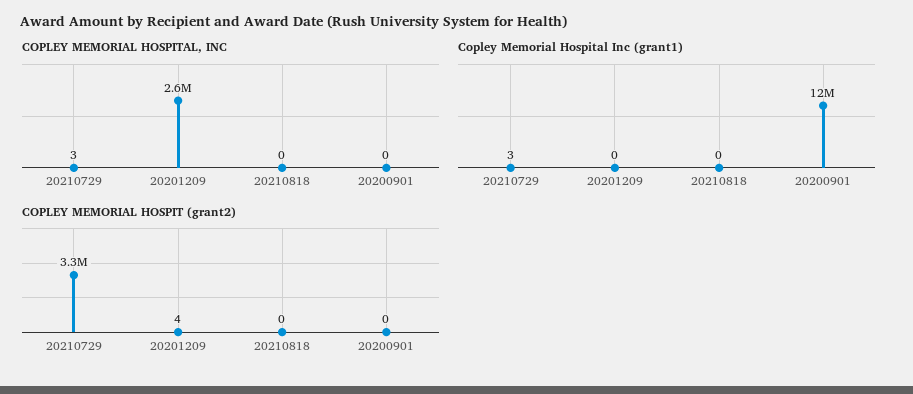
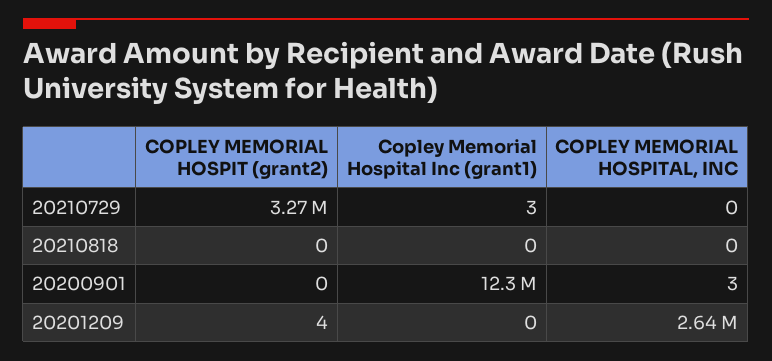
COPLEY MEMORIAL HOSPITAL, INC, 20210729: 3 -> 0
COPLEY MEMORIAL HOSPITAL, INC, 20200901: 0 -> 3

